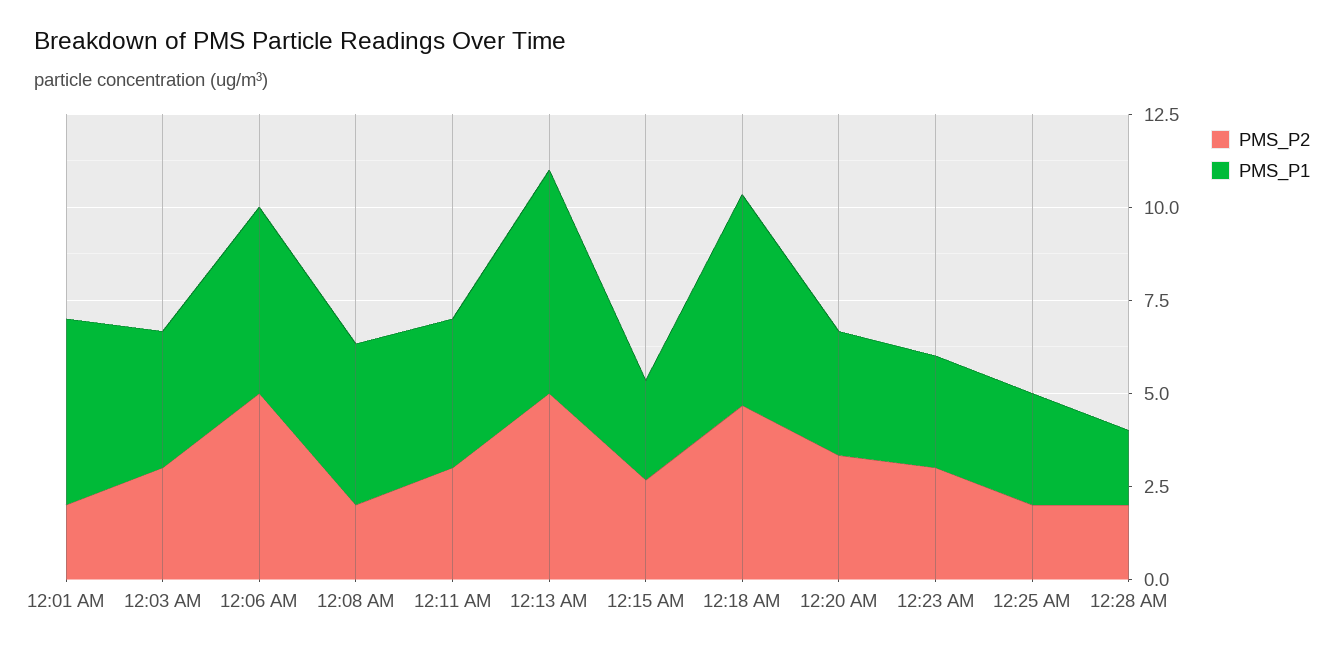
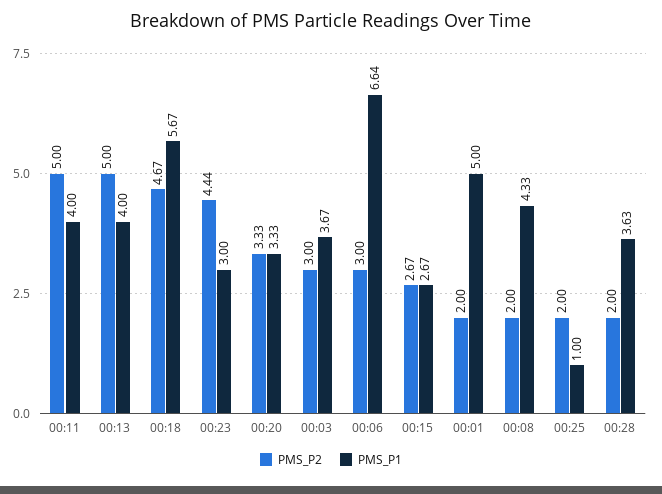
PMS_P2, 12:06 AM: 5 -> 3
PMS_P1, 12:06 AM: 5 -> 6.64
PMS_P2, 12:11 AM: 3 -> 5
PMS_P1, 12:13 AM: 6 -> 4
PMS_P2, 12:23 AM: 3 -> 4.44
PMS_P1, 12:25 AM: 3 -> 1
PMS_P1, 12:28 AM: 2 -> 3.63

